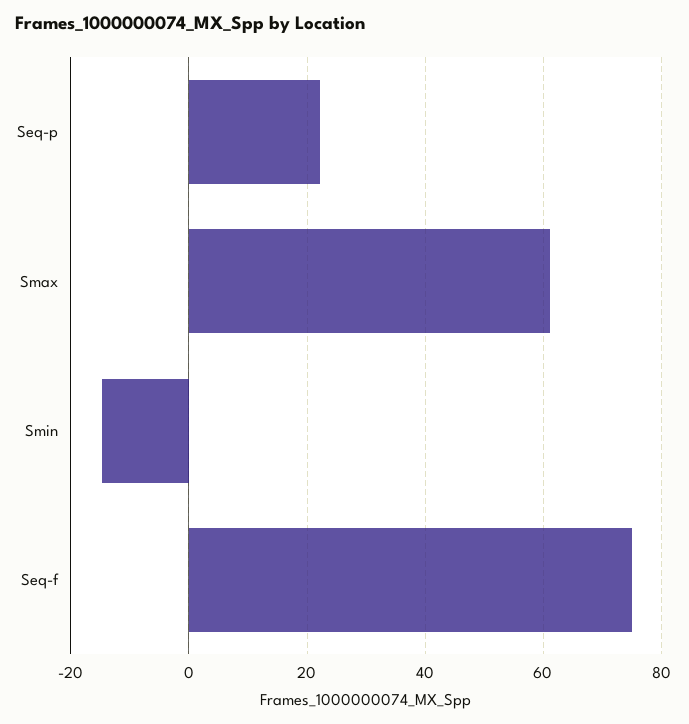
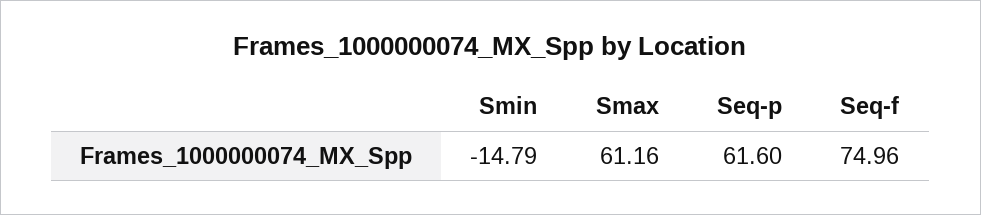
Seq-p: 22 -> 61.6

